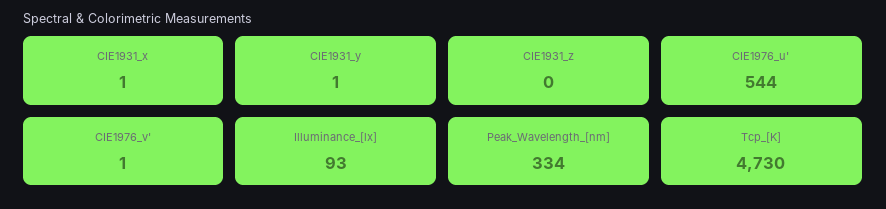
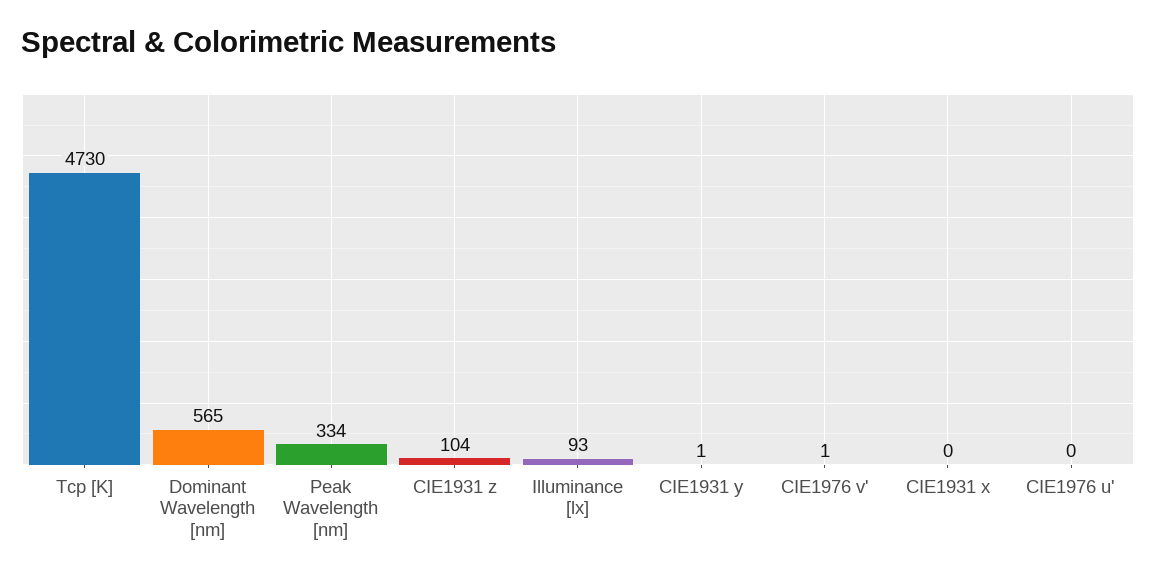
CIE1931_x: 1 -> 0
CIE1931_z: 0 -> 104
CIE1976_u': 544 -> 0
Dominant Wavelength [nm]: none -> 565

